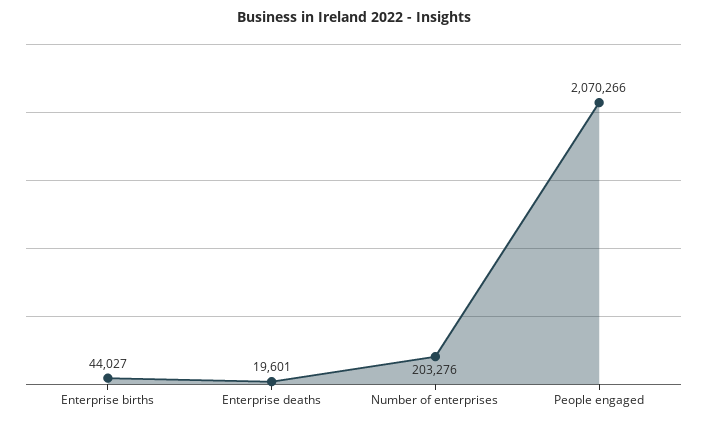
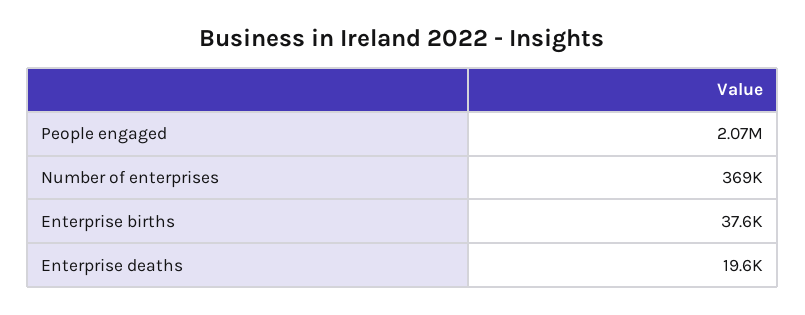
Enterprise births: 44027 -> 37600
Number of enterprises: 203276 -> 369000

